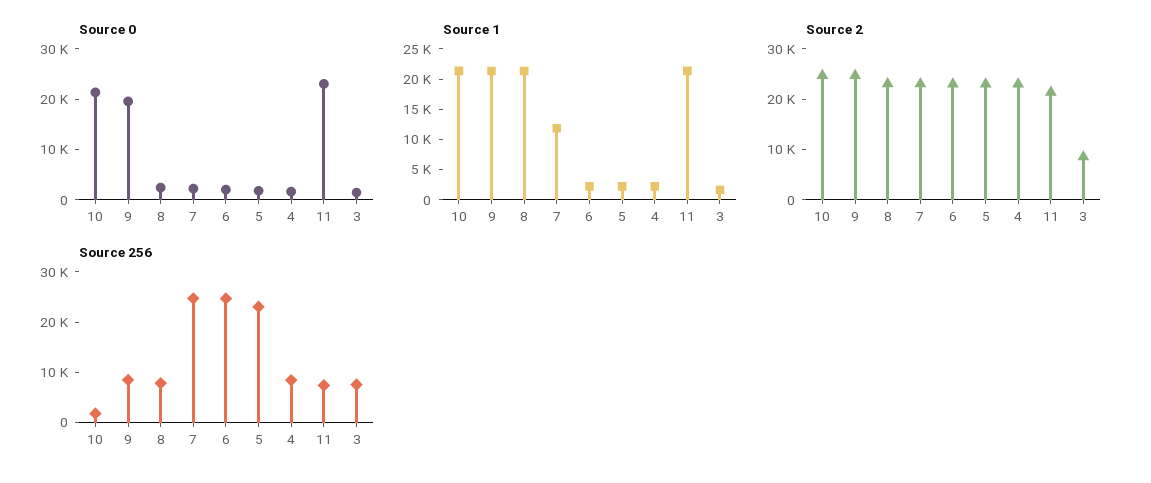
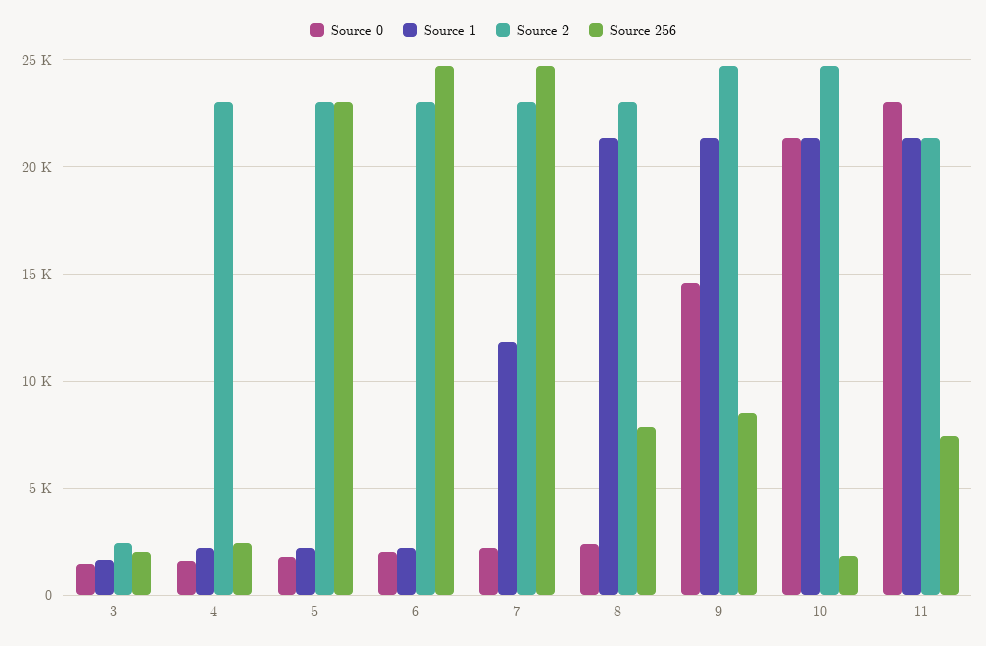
Source 0, 9: 20000 -> 14500
Source 2, 3: 8000 -> 2500
Source 256, 4: 8000 -> 2500
Source 256, 3: 8000 -> 2000

